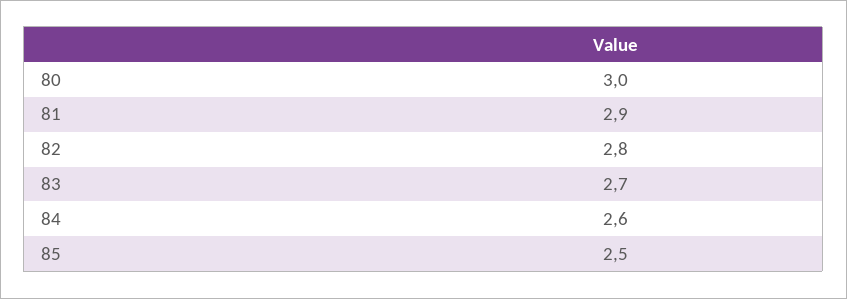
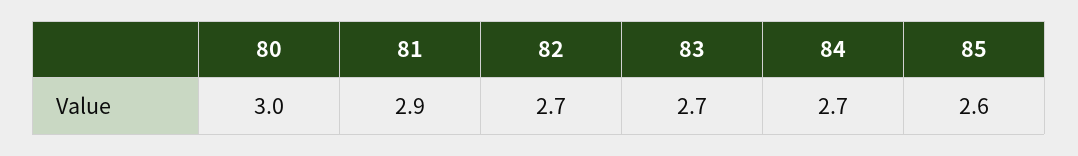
82: 2.8 -> 2.7
84: 2.6 -> 2.7
85: 2.5 -> 2.6

